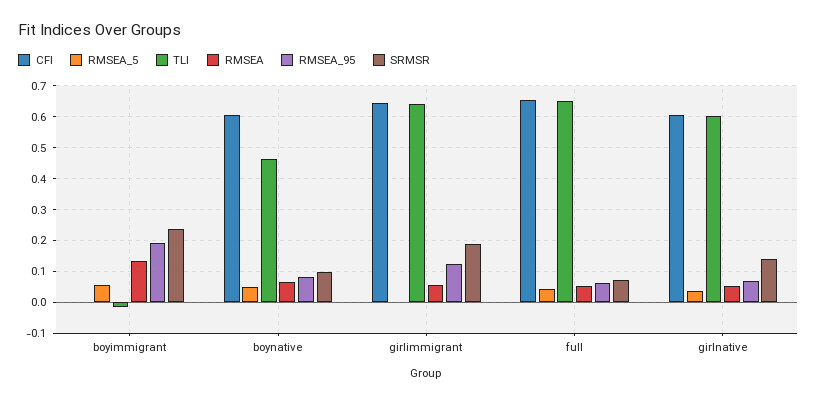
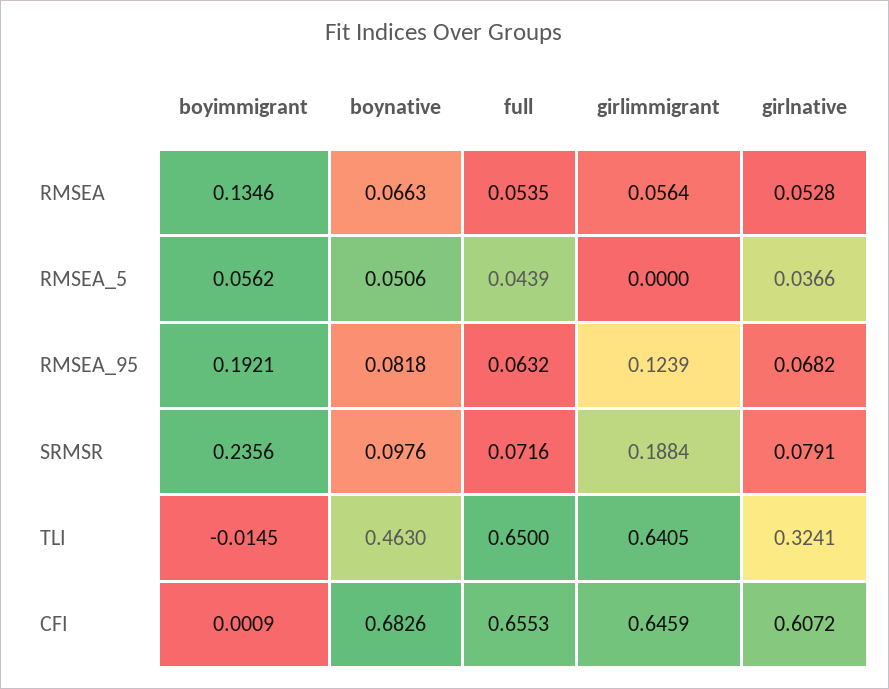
CFI, boynative: 0.6 -> 0.6826
TLI, girlnative: 0.6 -> 0.3241
SRMSR, girlnative: 0.14 -> 0.0791

